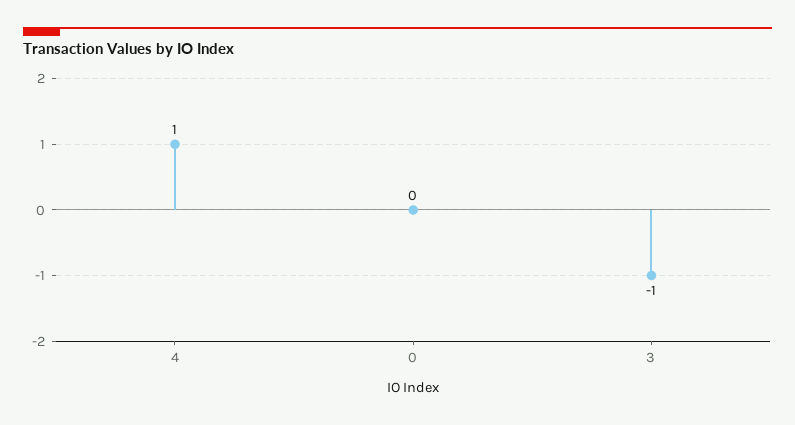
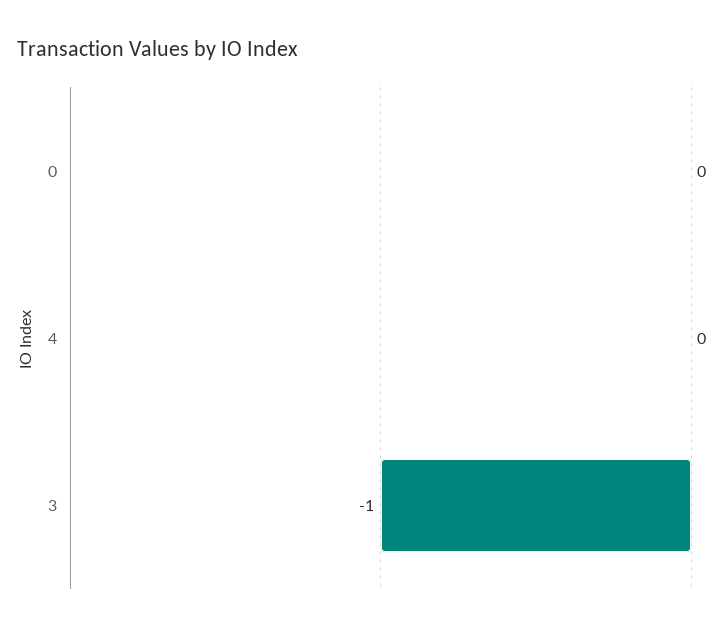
4: 1 -> 0

